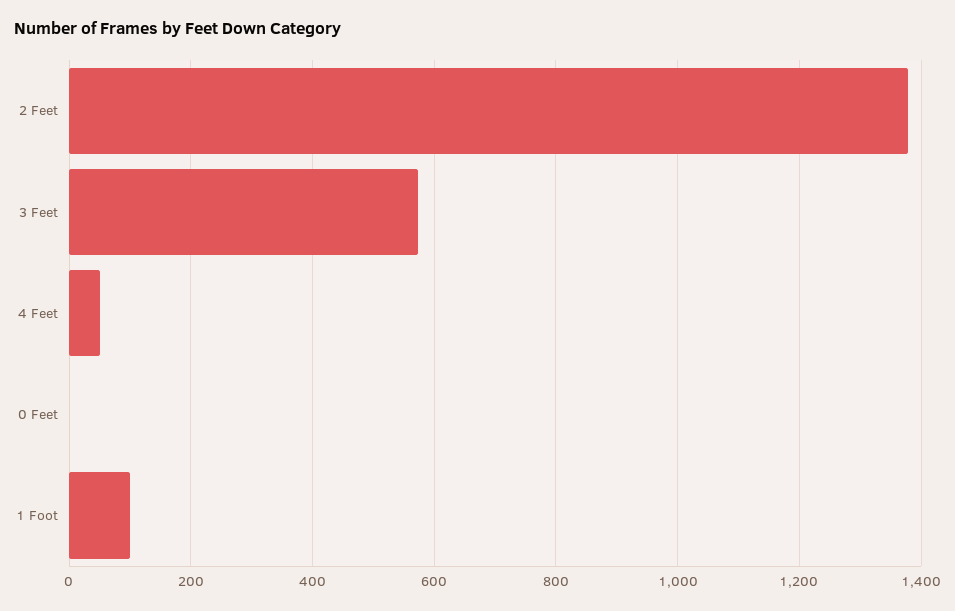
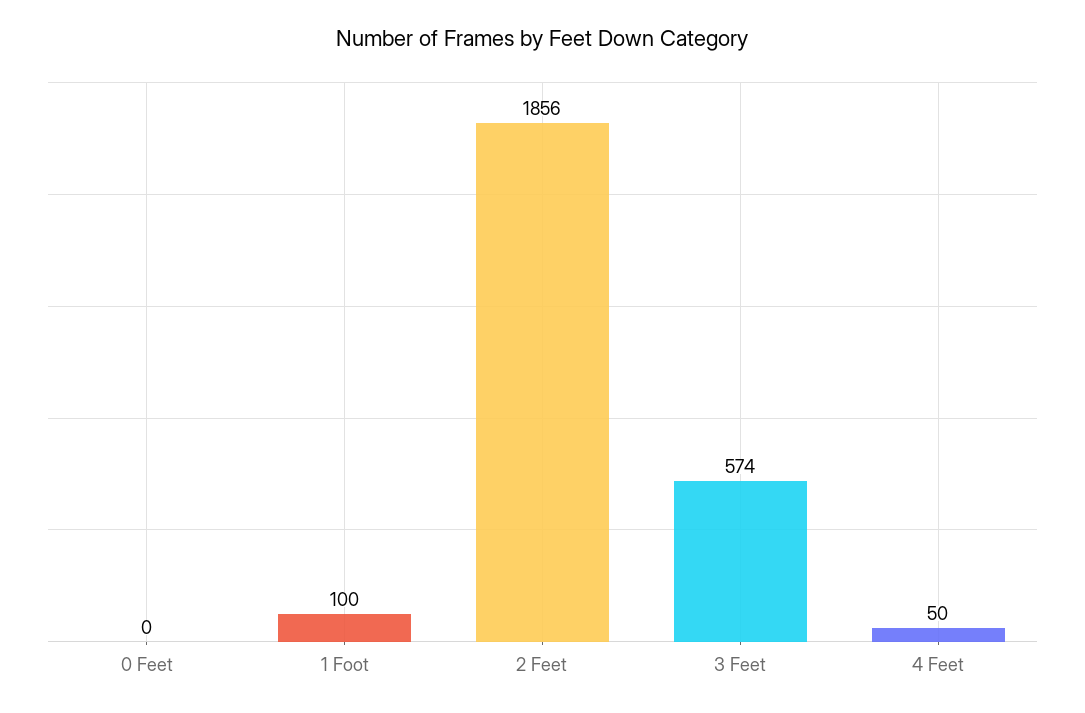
2 Feet: 1380 -> 1856

